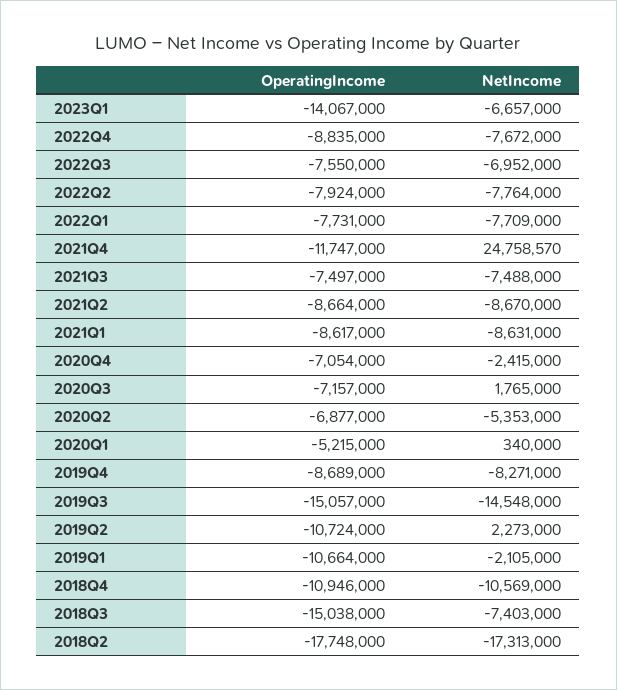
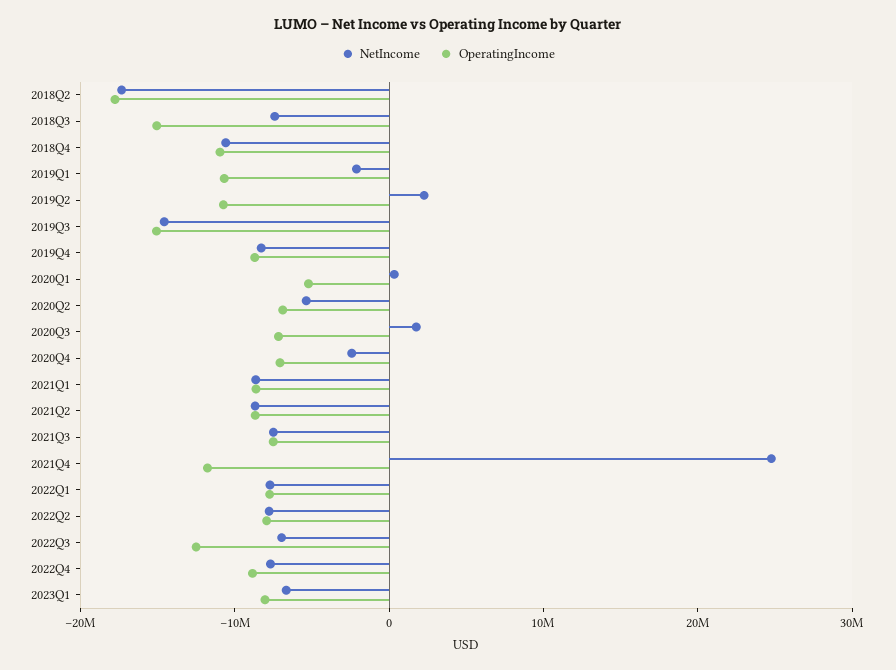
OperatingIncome, 2023Q1: -14067000 -> -8000000
OperatingIncome, 2022Q3: -7550000 -> -12000000

